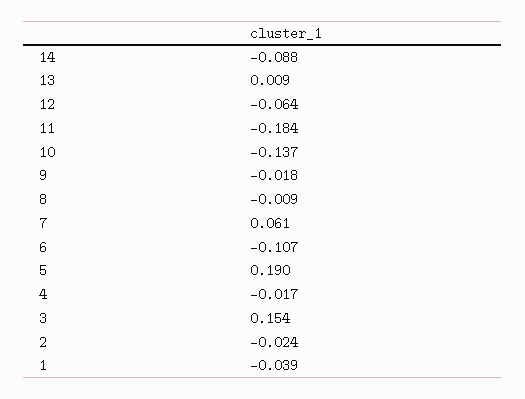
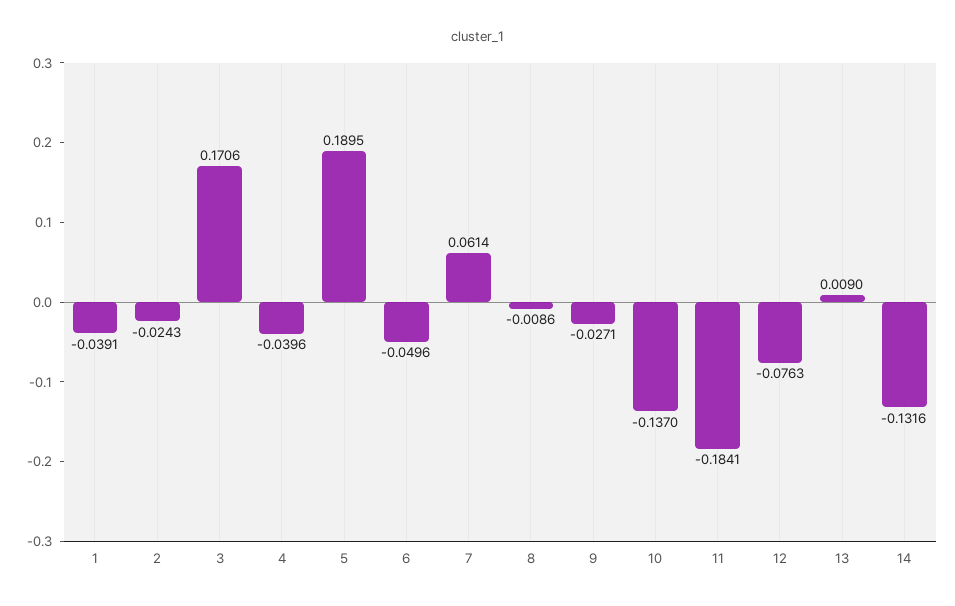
14: -0.088 -> -0.1316
12: -0.064 -> -0.0763
9: -0.018 -> -0.0271
6: -0.107 -> -0.0496
4: -0.017 -> -0.0396
3: 0.154 -> 0.1706

